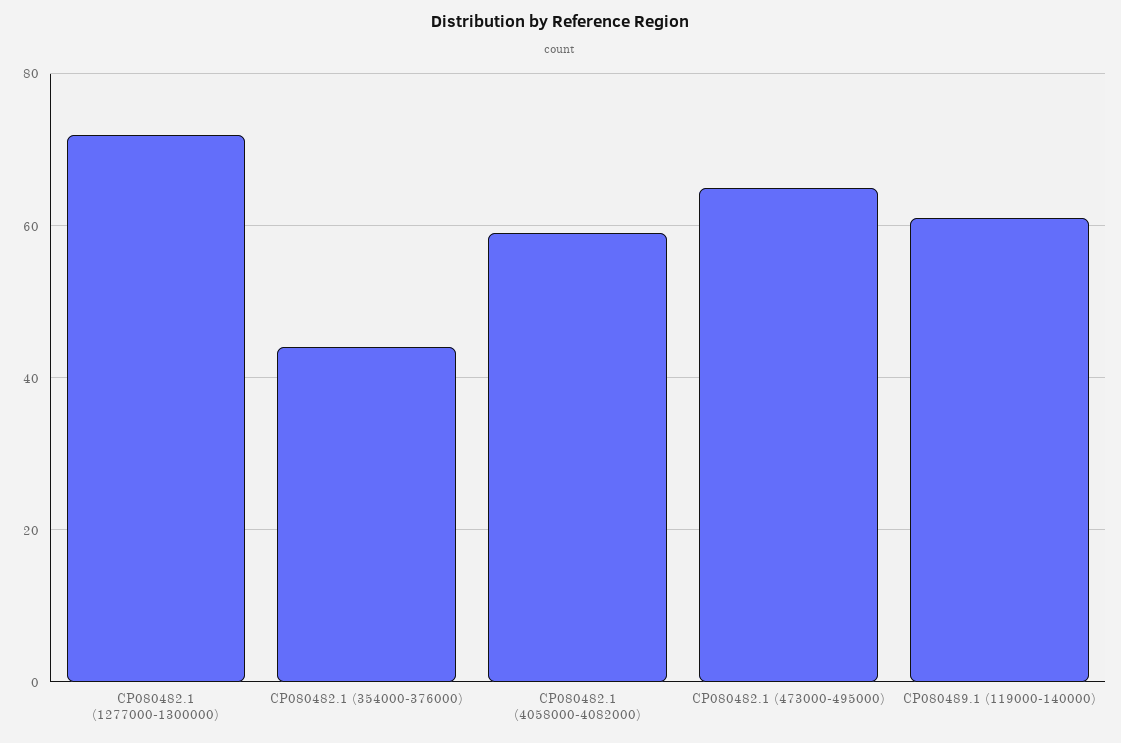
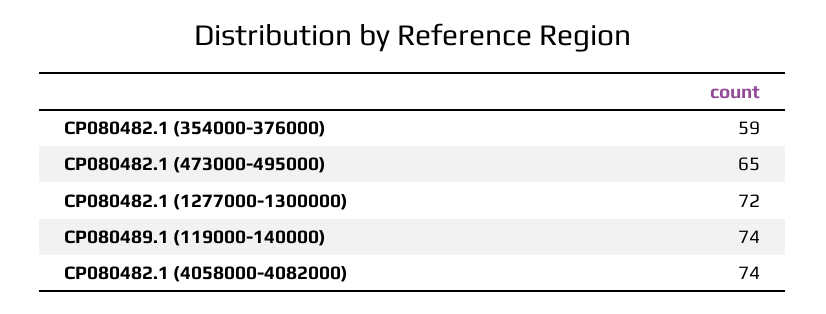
CP080482.1 (354000-376000): 45 -> 59
CP080482.1 (4058000-4082000): 60 -> 74
CP080489.1 (119000-140000): 60 -> 74

